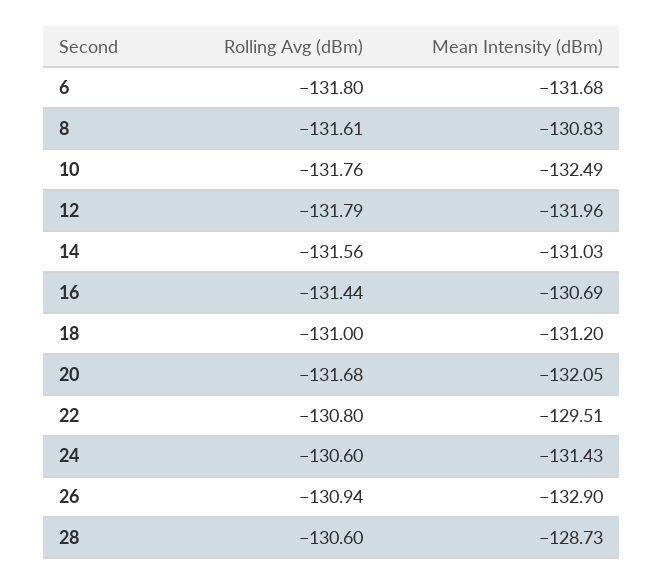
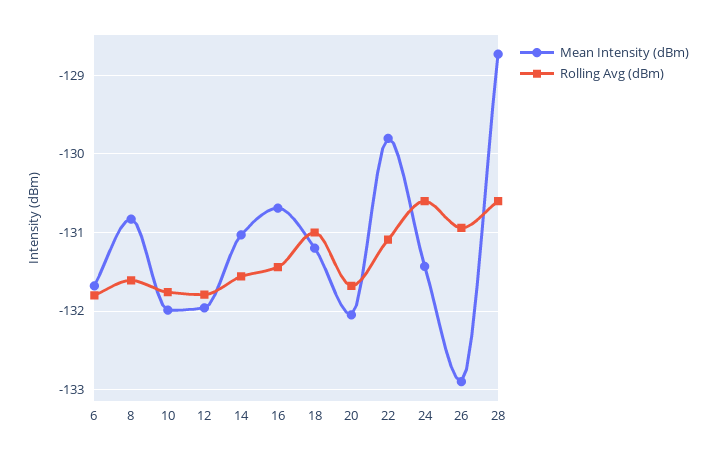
Mean Intensity (dBm), 10: -132.49 -> -132
Rolling Avg (dBm), 22: -130.8 -> -131.1
Mean Intensity (dBm), 22: -129.51 -> -129.8

